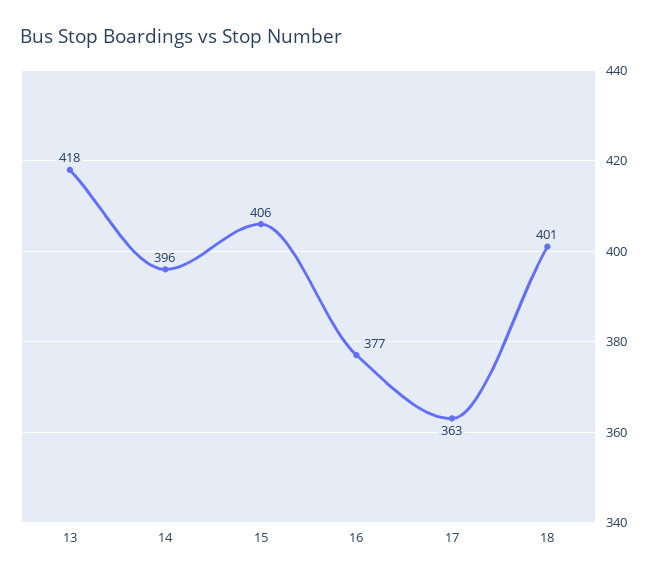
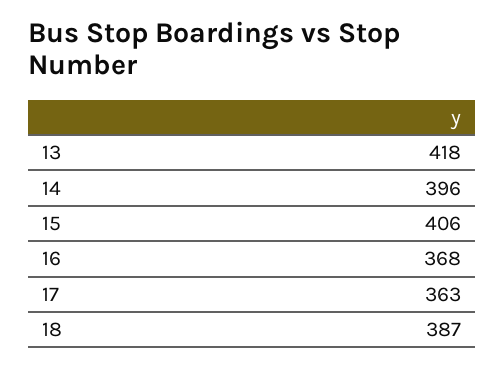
16: 377 -> 368
18: 401 -> 387

